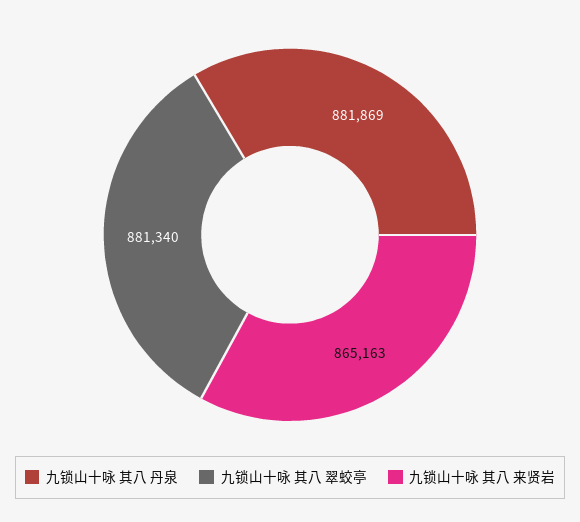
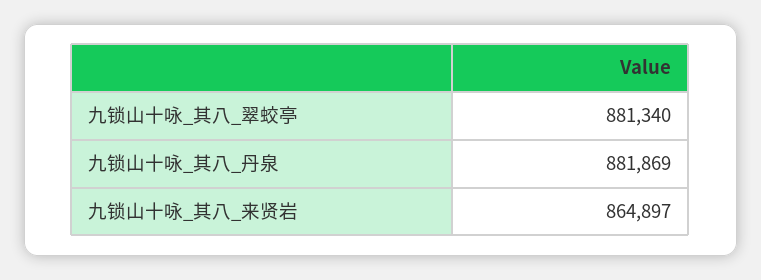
九锁山十咏 其八 来贤岩: 865163 -> 864897

